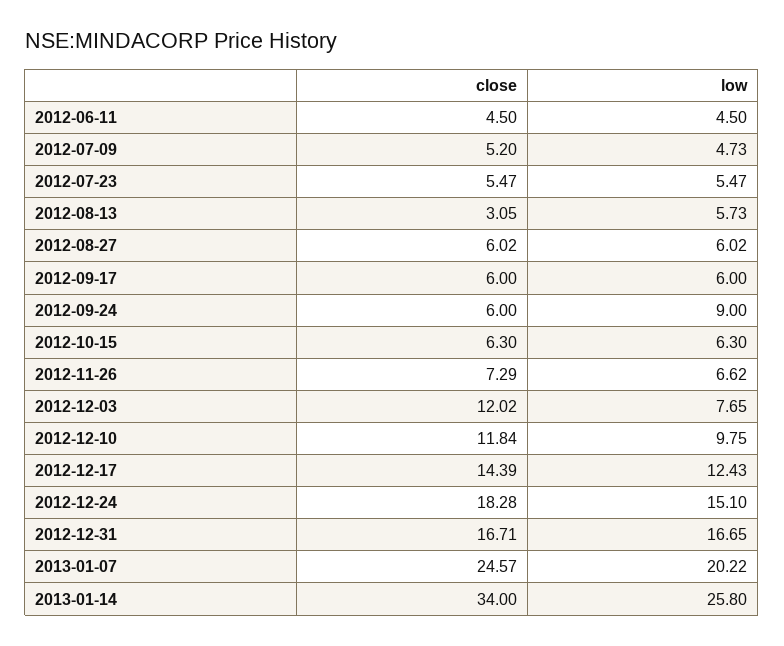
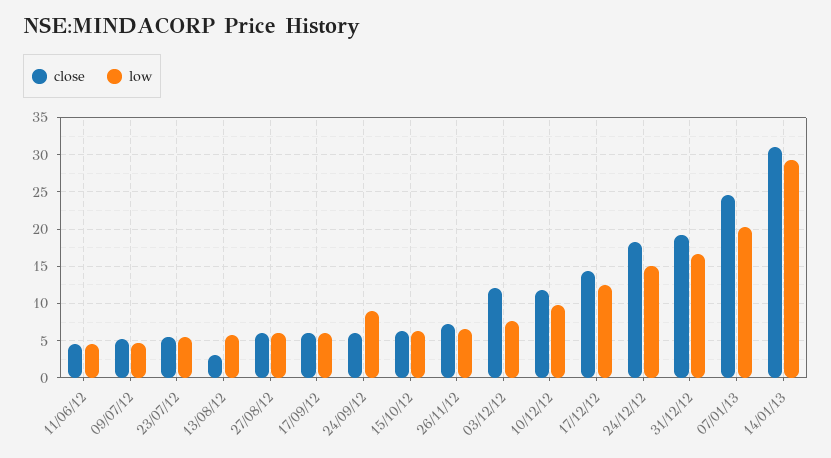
close, 2012-12-31: 16.71 -> 19
close, 2013-01-14: 34 -> 31
low, 2013-01-14: 25.8 -> 29

